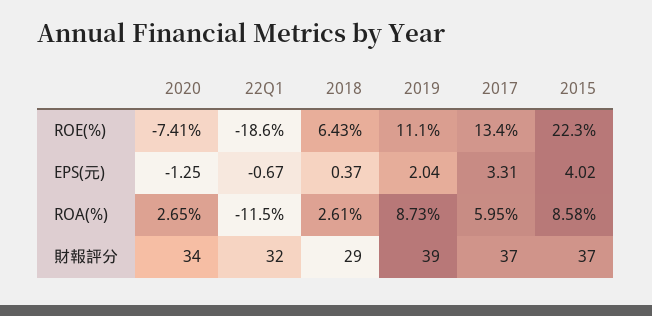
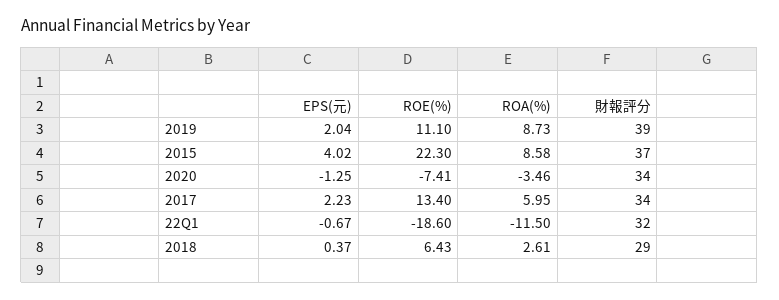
2017, EPS(元): 3.31 -> 2.23
2020, ROA(%): 2.65 -> -3.46
2017, 財報評分: 37 -> 34

